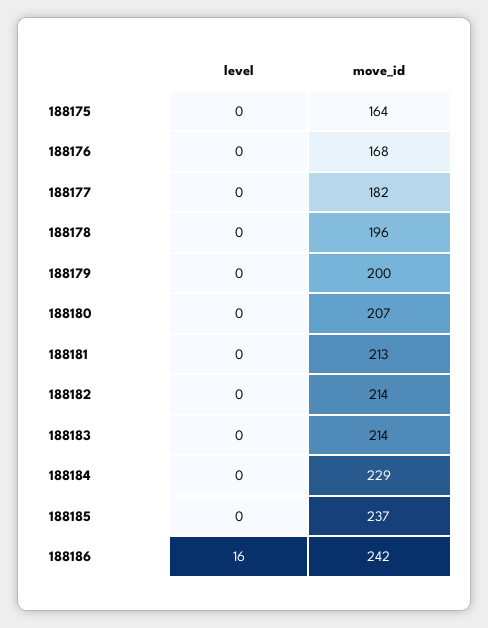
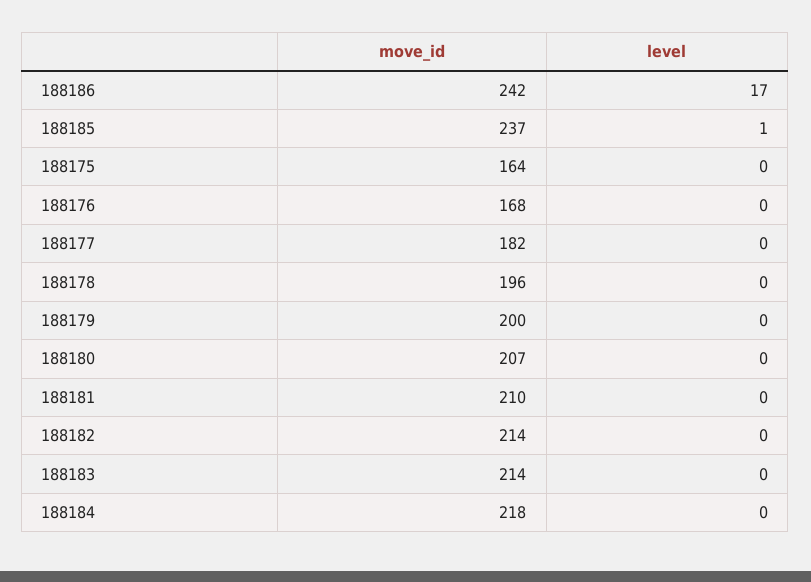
move_id, 188181: 213 -> 210
move_id, 188184: 229 -> 218
level, 188185: 0 -> 1
level, 188186: 16 -> 17

